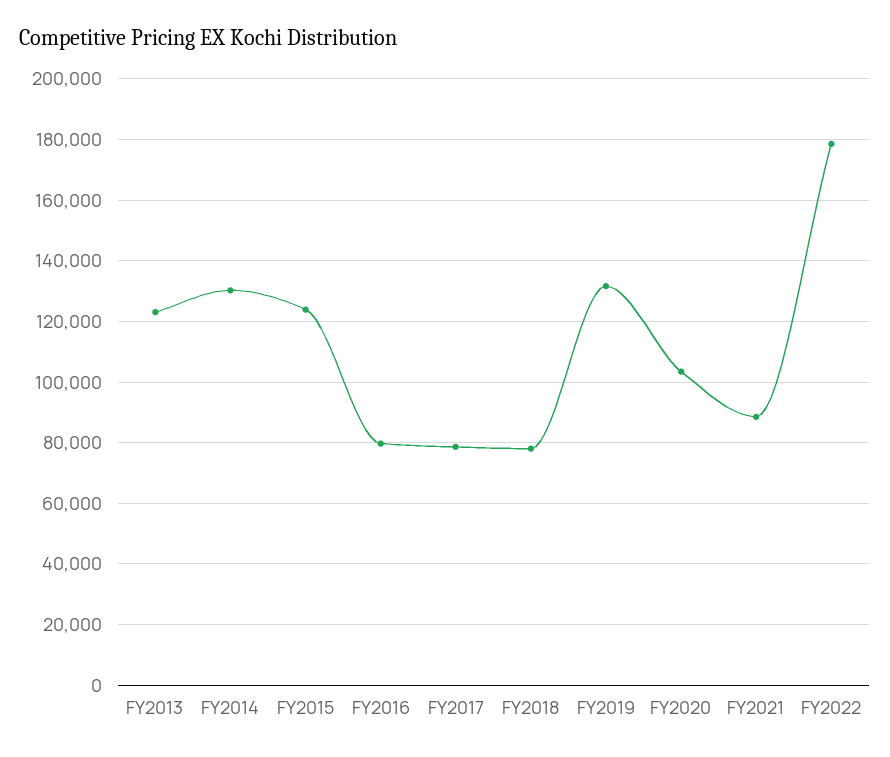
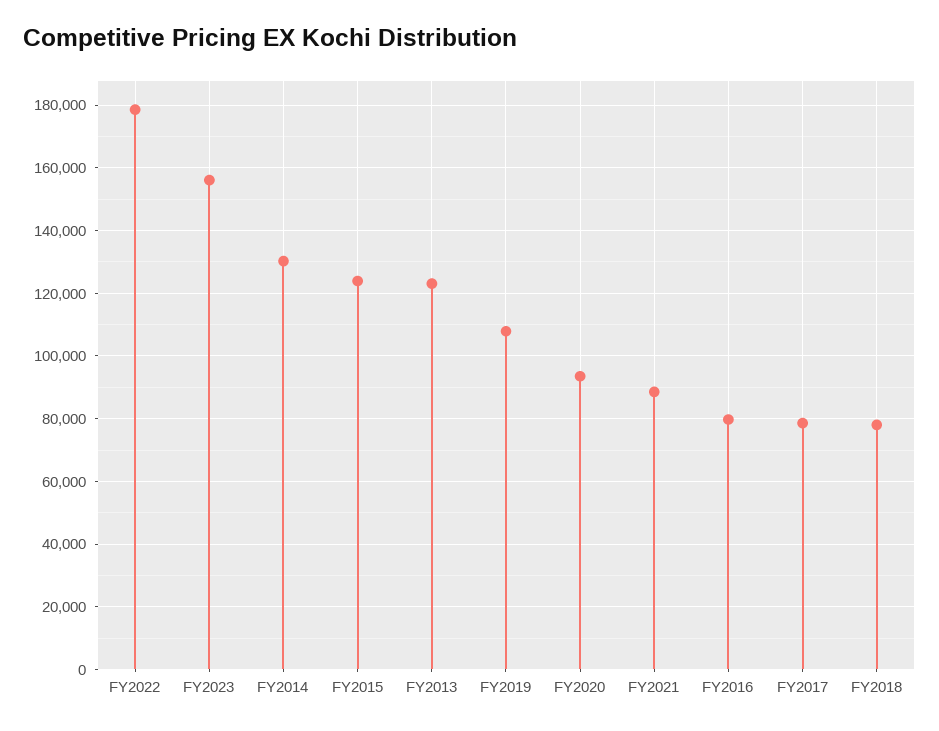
FY2019: 132000 -> 108000
FY2020: 104000 -> 94000
FY2023: none -> 156000

